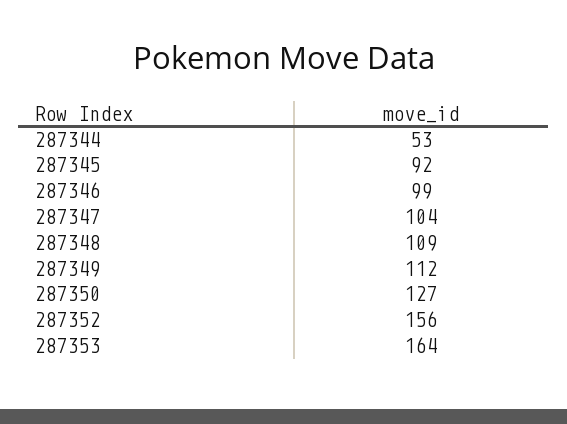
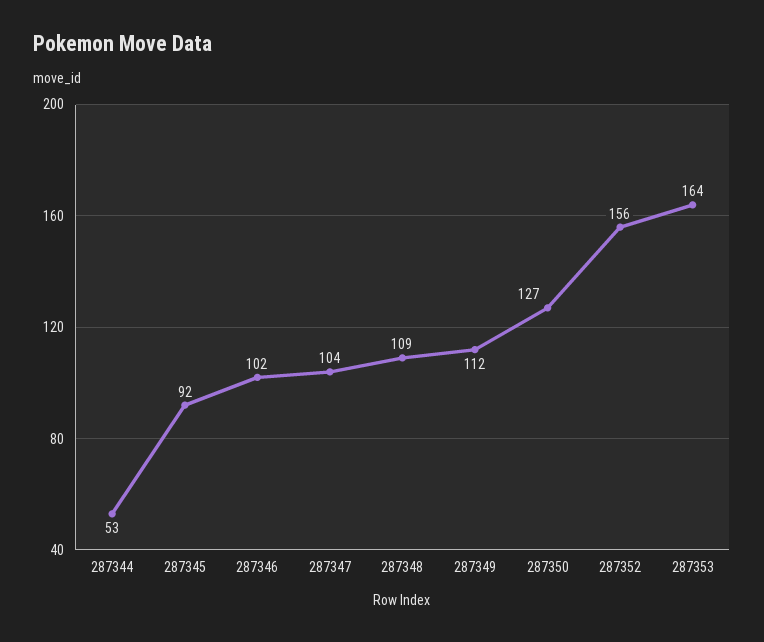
287346: 99 -> 102

